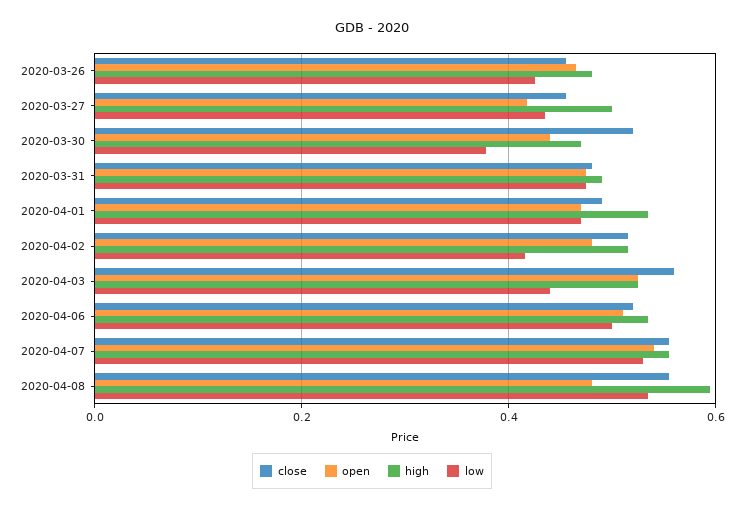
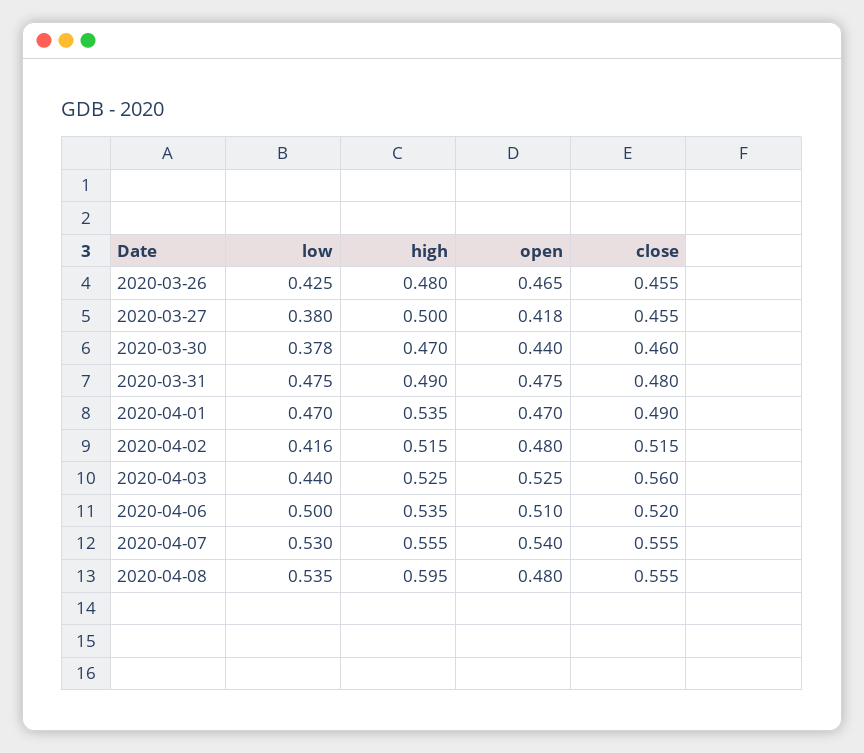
low, 2020-03-27: 0.44 -> 0.38
close, 2020-03-30: 0.52 -> 0.46

